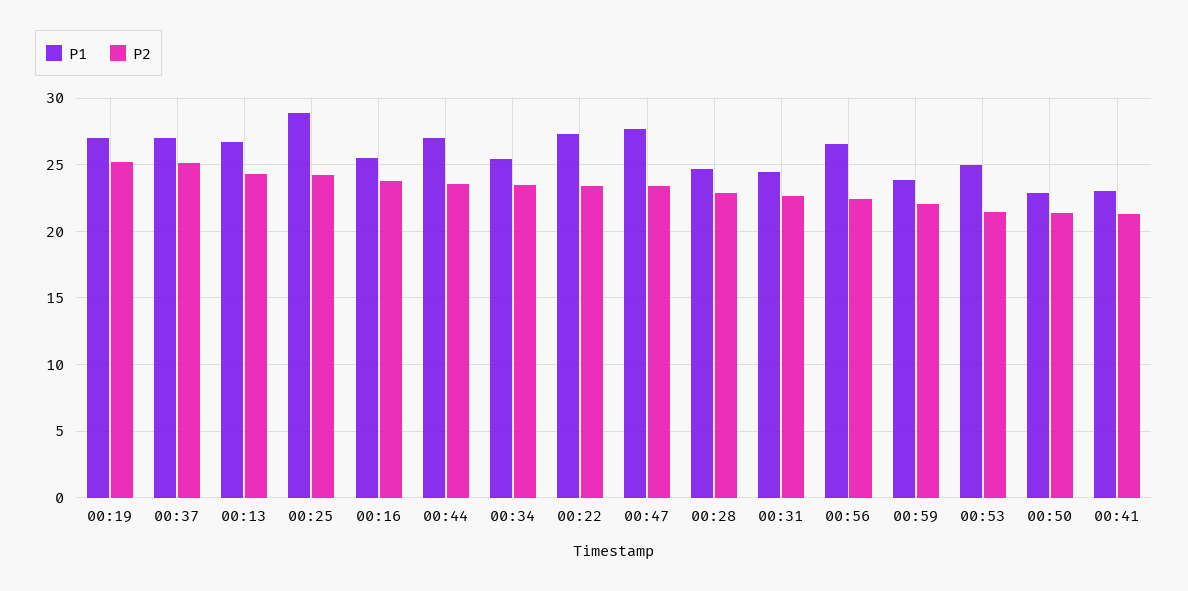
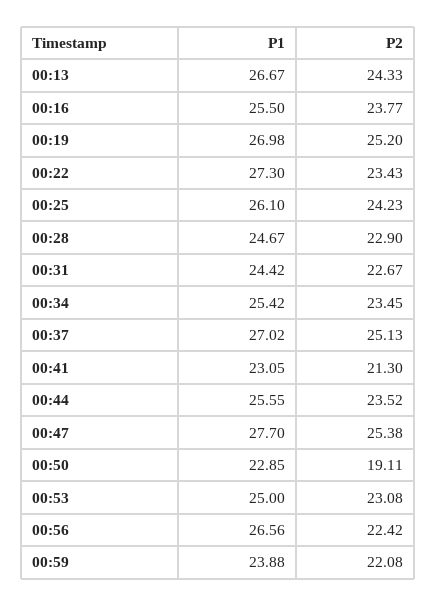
P1, 00:25: 29 -> 26.1
P1, 00:44: 27 -> 25.55
P2, 00:47: 23.5 -> 25.38
P2, 00:53: 21.5 -> 23.08
P2, 00:50: 21.5 -> 19.11

